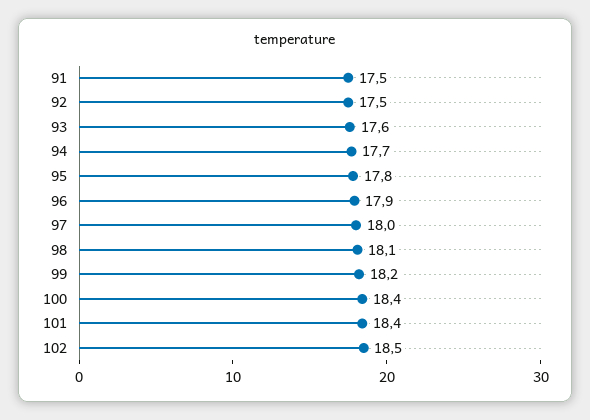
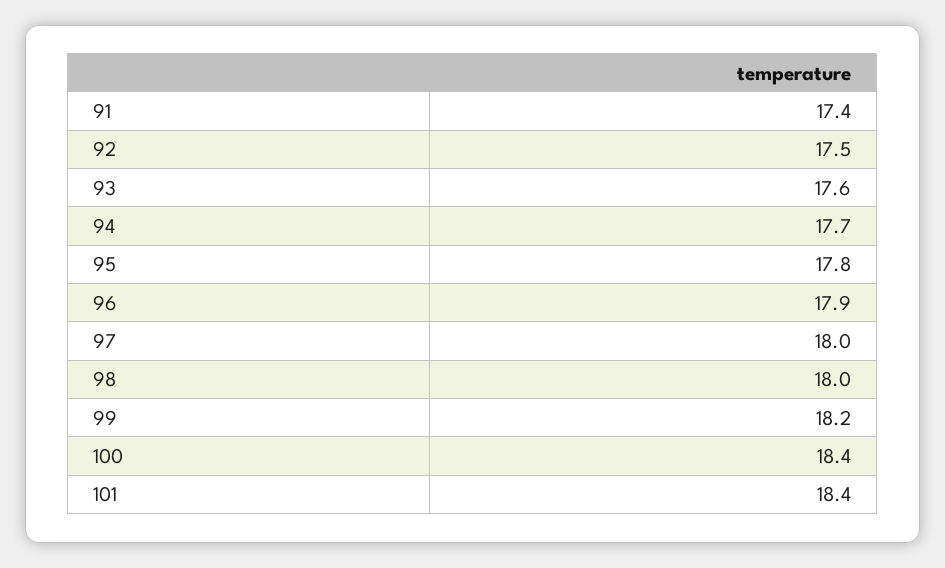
91: 17.5 -> 17.4
98: 18.1 -> 18
102: 18.5 -> none

